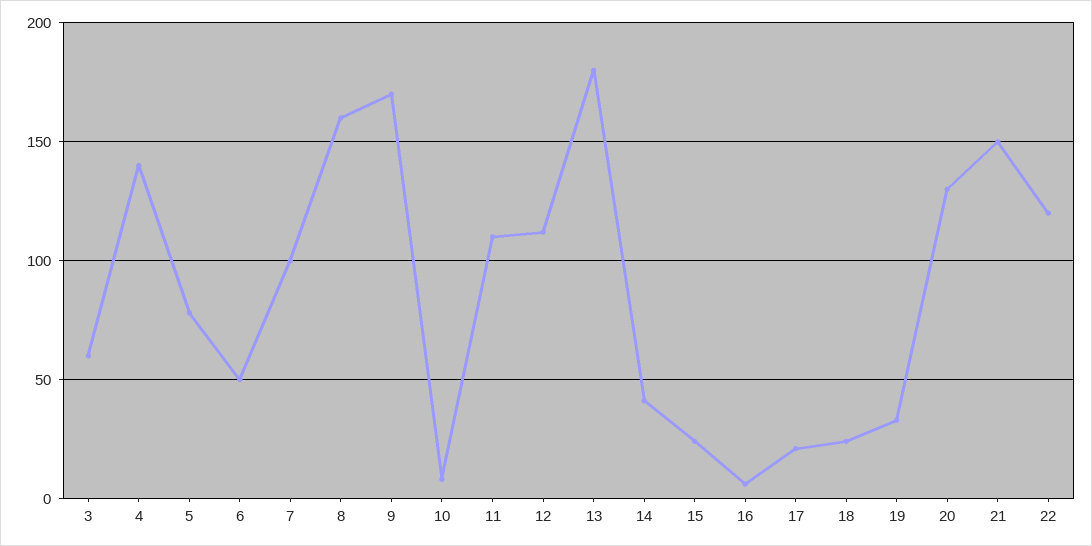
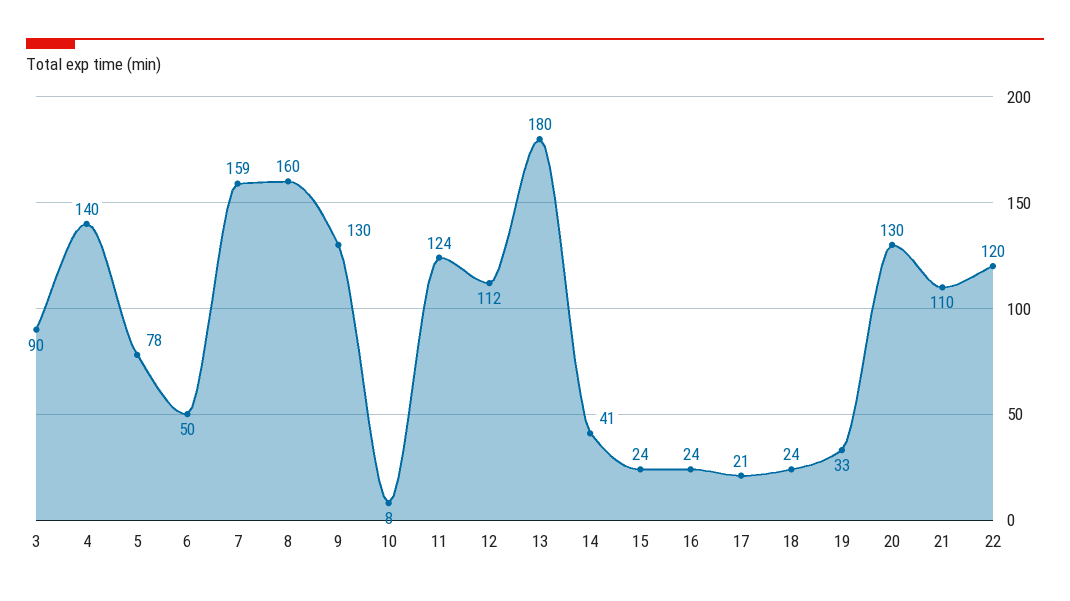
3: 60 -> 90
7: 100 -> 159
9: 170 -> 130
11: 110 -> 124
16: 5 -> 24
21: 150 -> 110

